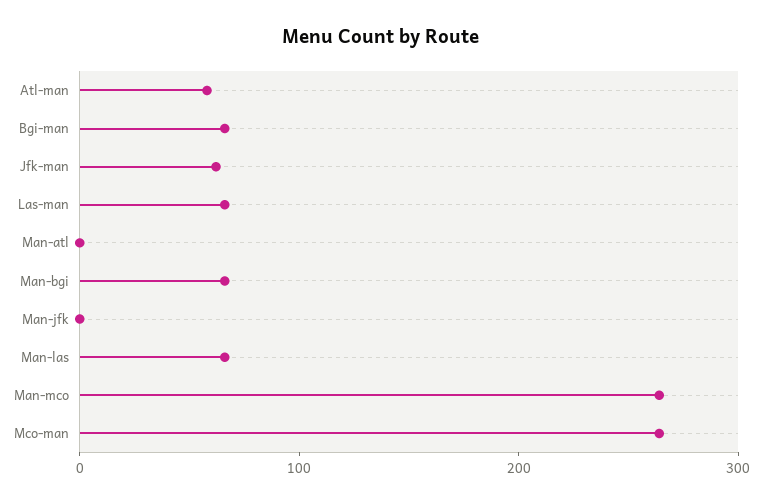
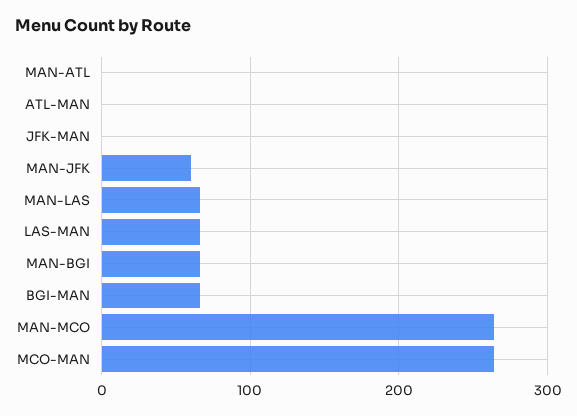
Atl-man: 60 -> 0
Jfk-man: 60 -> 0
Man-jfk: 0 -> 60

